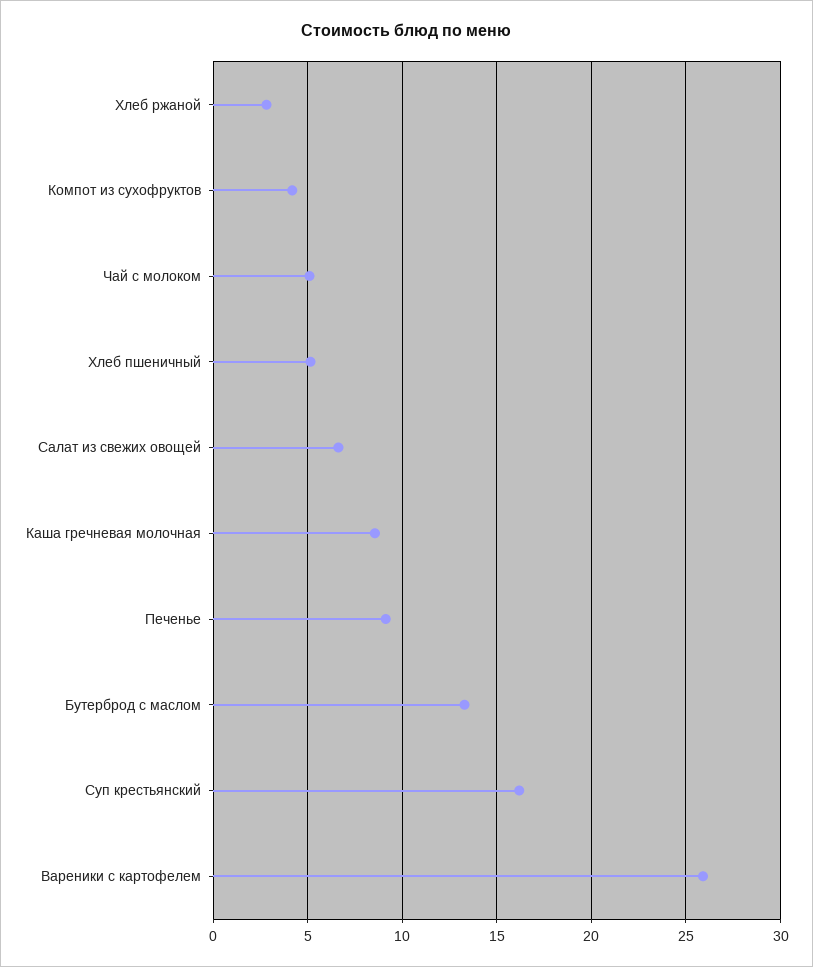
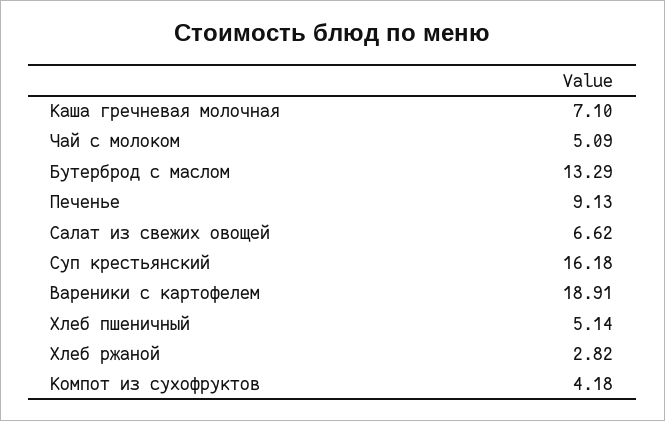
Каша гречневая молочная: 8.5 -> 7.1
Вареники с картофелем: 26 -> 18.91

